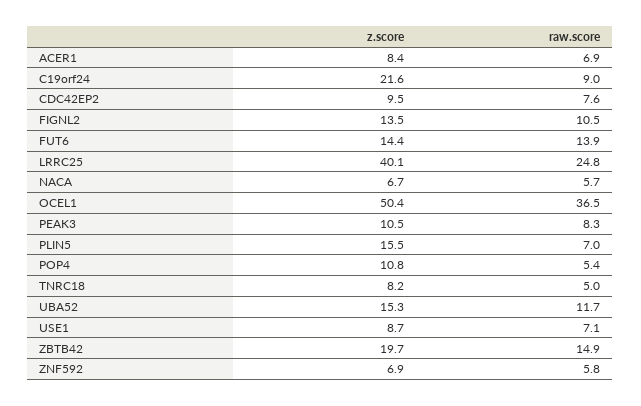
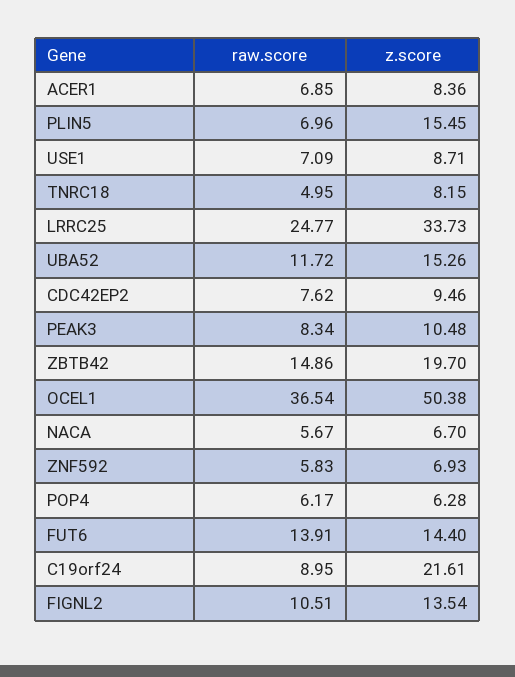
z.score, LRRC25: 40.1 -> 33.73
z.score, POP4: 10.8 -> 6.28
raw.score, POP4: 5.4 -> 6.17

